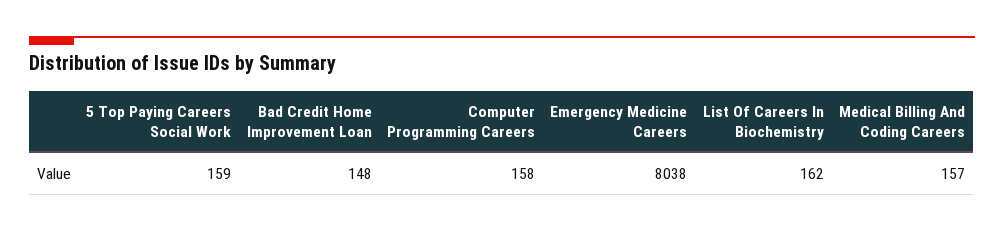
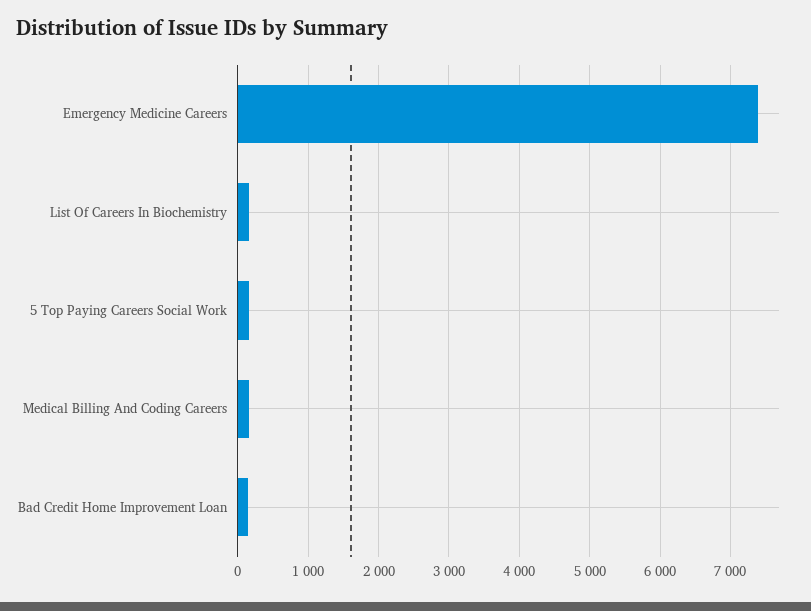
Computer Programming Careers: 158 -> none
Emergency Medicine Careers: 8038 -> 7400

